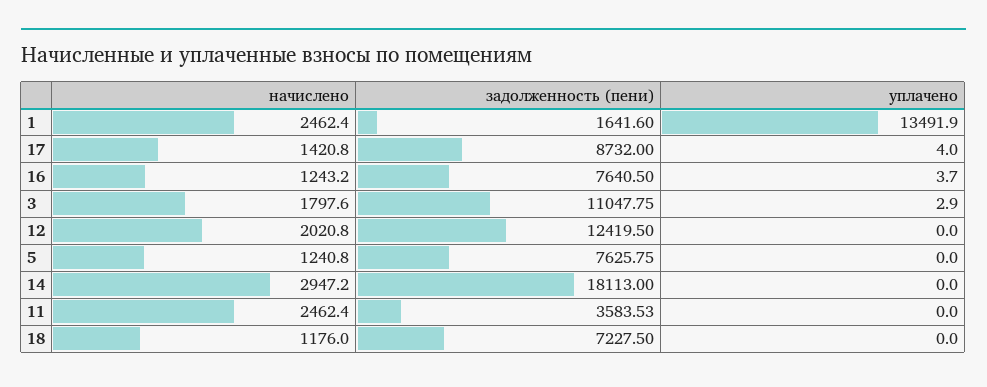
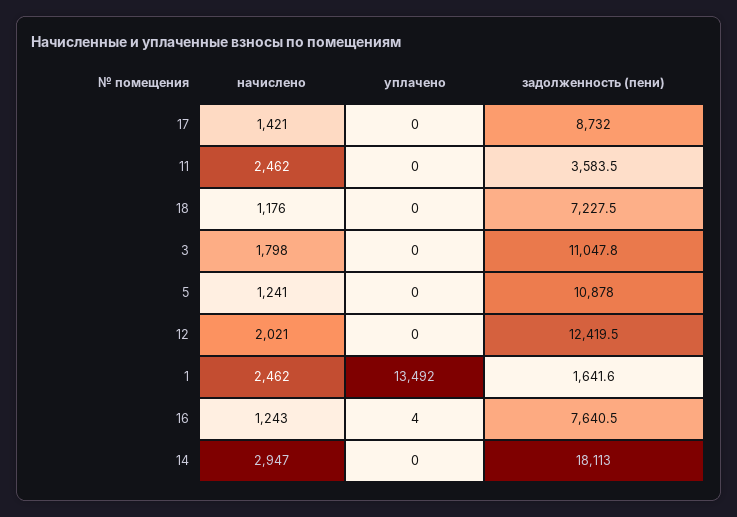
уплачено, 17: 4 -> 0
уплачено, 3: 2.9 -> 0
задолженность (пени), 5: 7625.75 -> 10878

